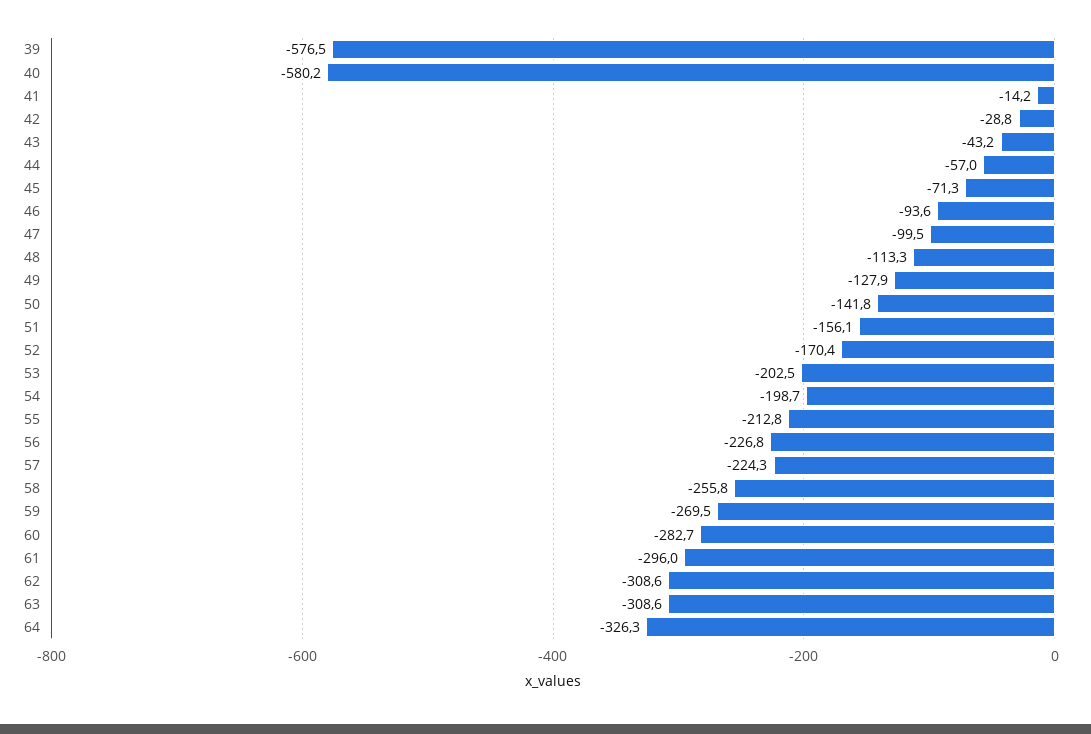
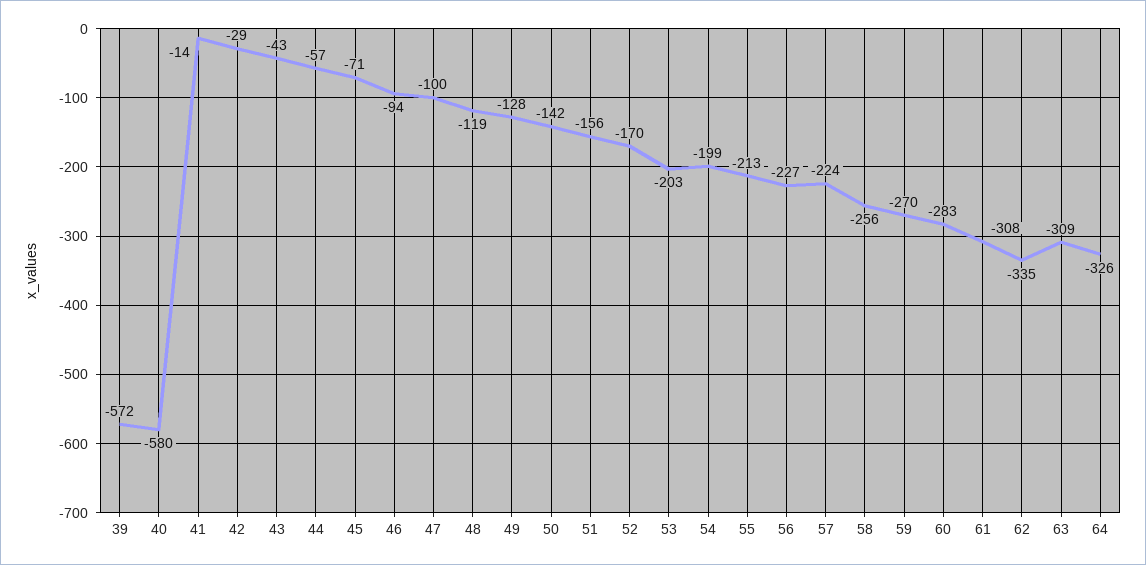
39: -576.5 -> -572
48: -113.3 -> -119
61: -296 -> -308
62: -308.6 -> -335

